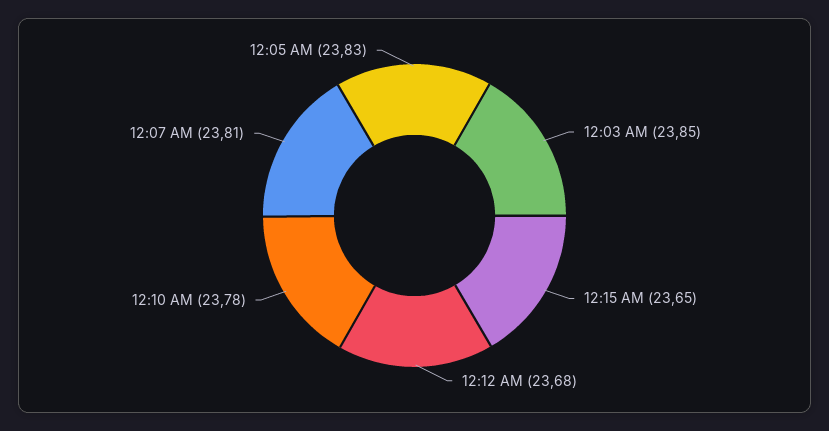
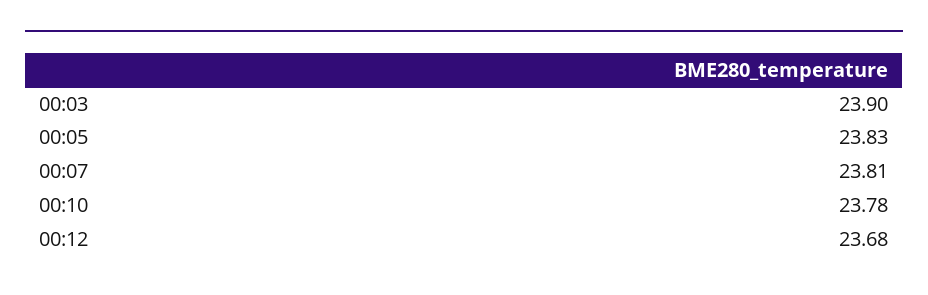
12:03 AM: 23.85 -> 23.9
12:15 AM: 23.65 -> none

